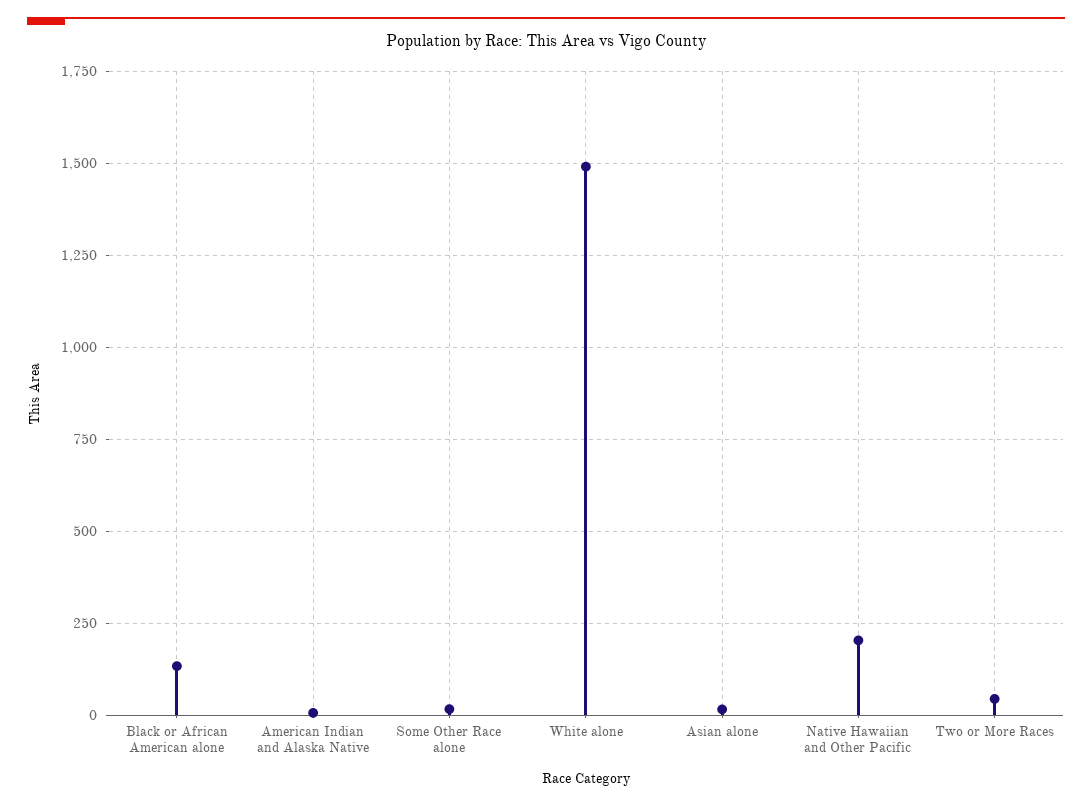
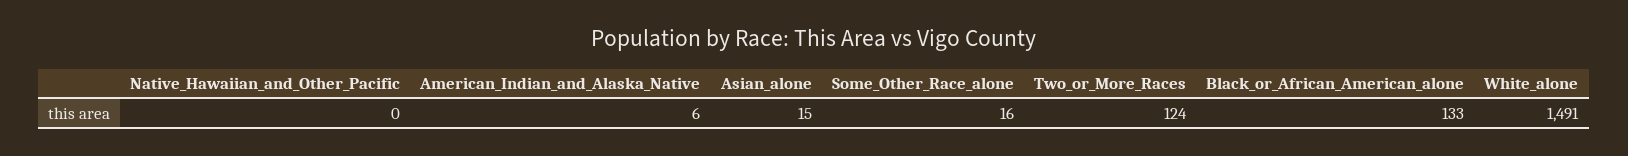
Native Hawaiian and Other Pacific: 200 -> 0
Two or More Races: 50 -> 124

